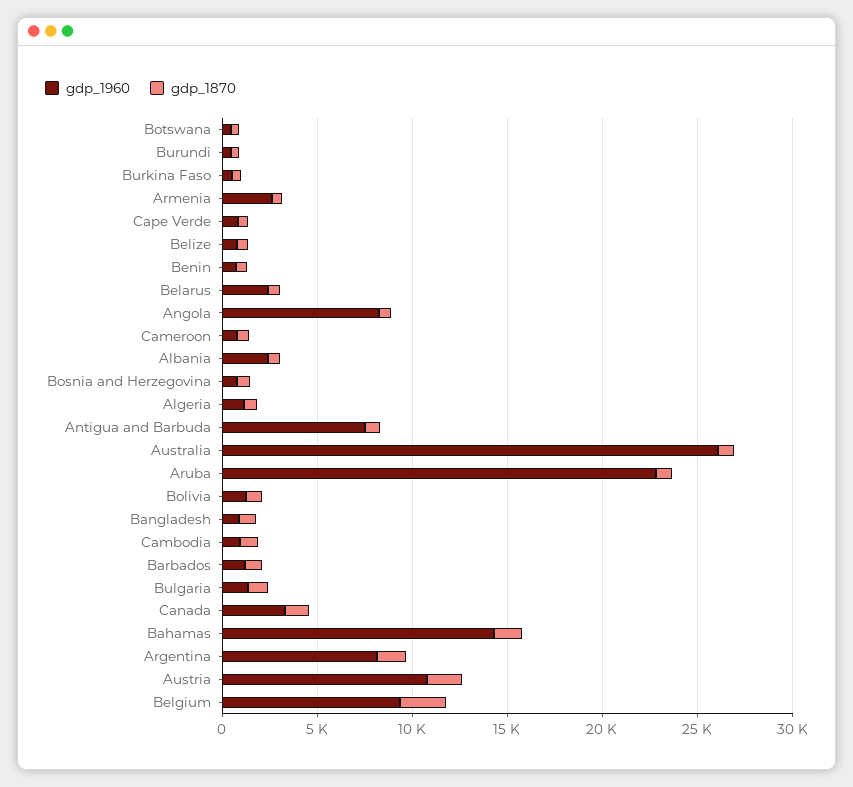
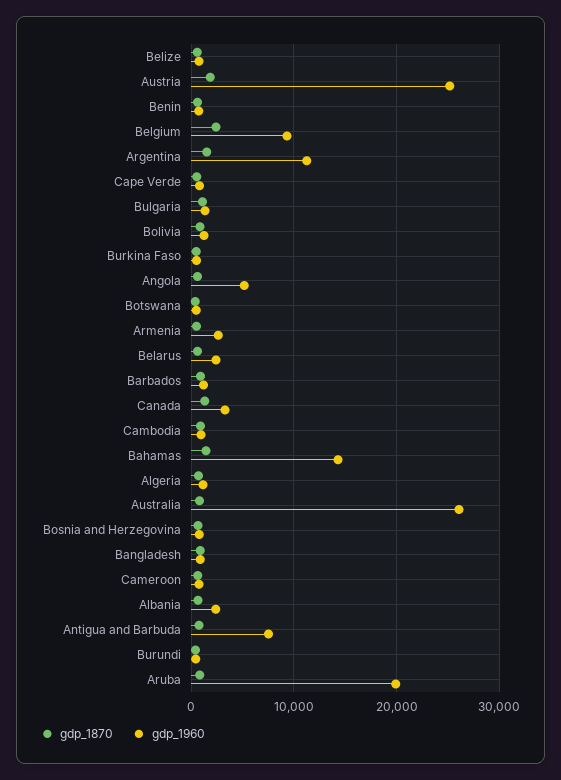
gdp_1960, Angola: 8000 -> 5000
gdp_1960, Aruba: 23000 -> 20000
gdp_1960, Argentina: 8000 -> 11000
gdp_1960, Austria: 11000 -> 25000

